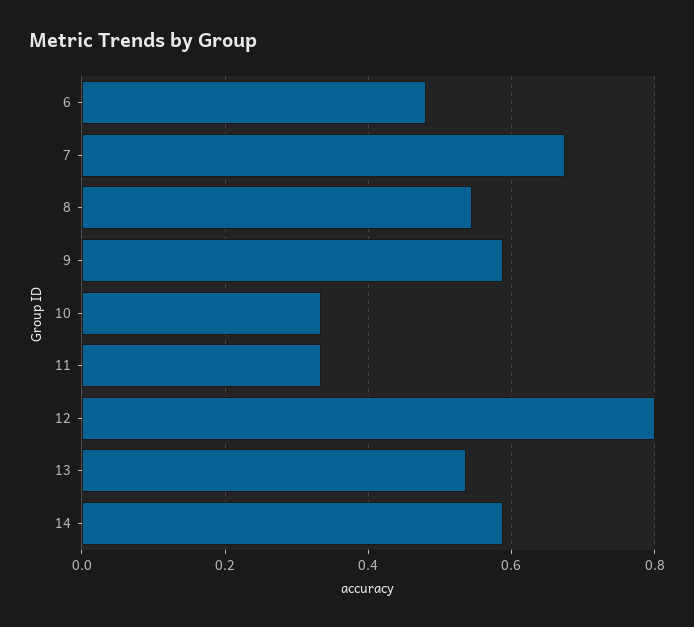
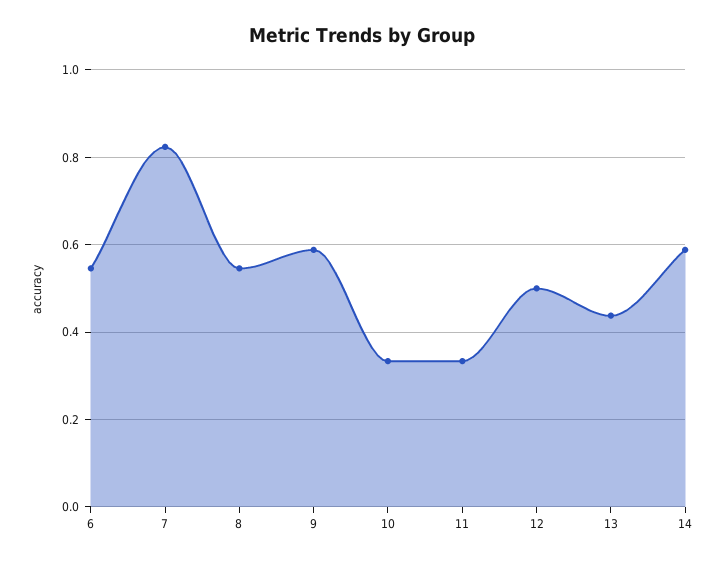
6: 0.48 -> 0.54
7: 0.68 -> 0.82
12: 0.8 -> 0.5
13: 0.54 -> 0.44

